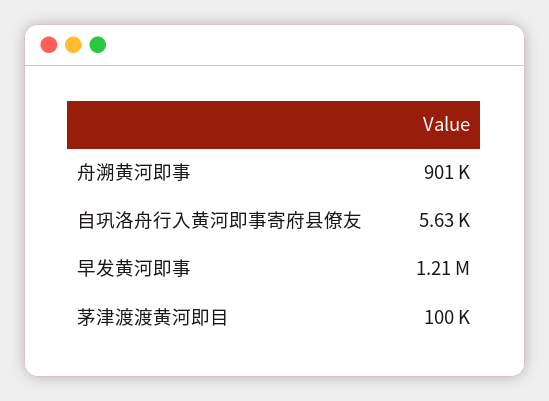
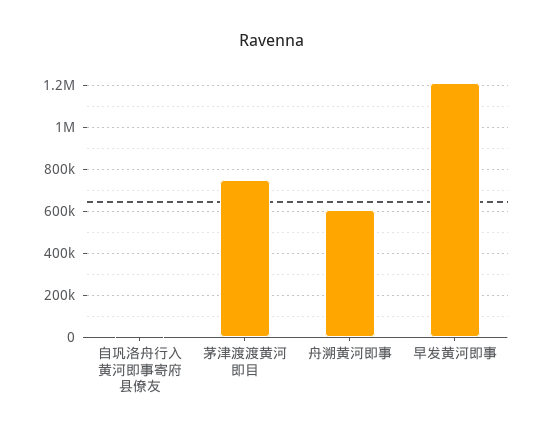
舟溯黄河即事: 901000 -> 600000
茅津渡渡黄河即目: 100000 -> 750000

